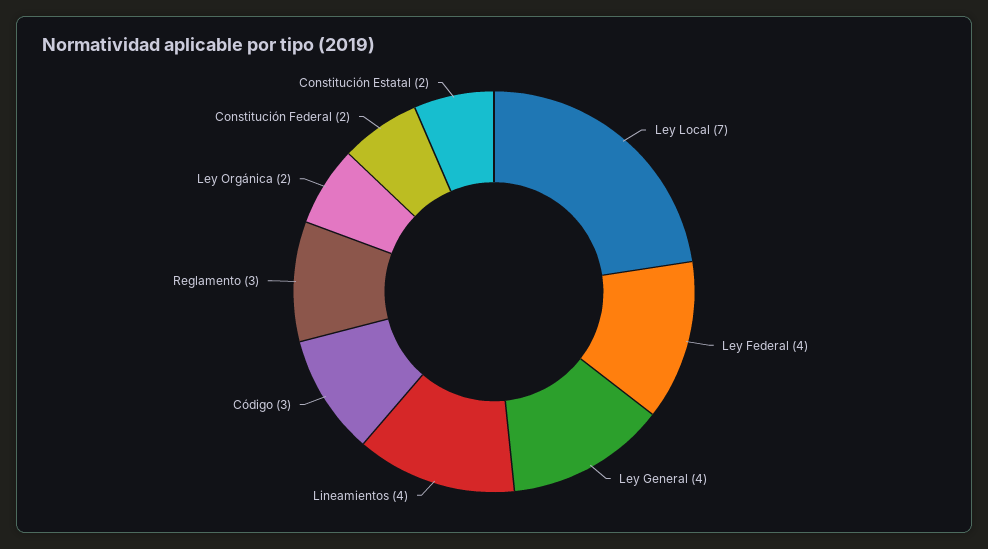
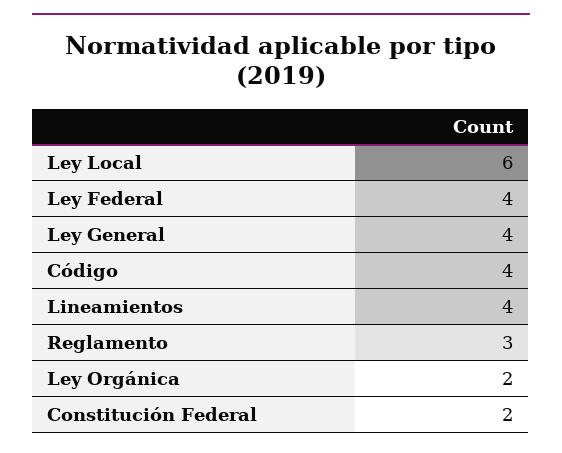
Ley Local: 7 -> 6
Código: 3 -> 4
Constitución Estatal: 2 -> none

